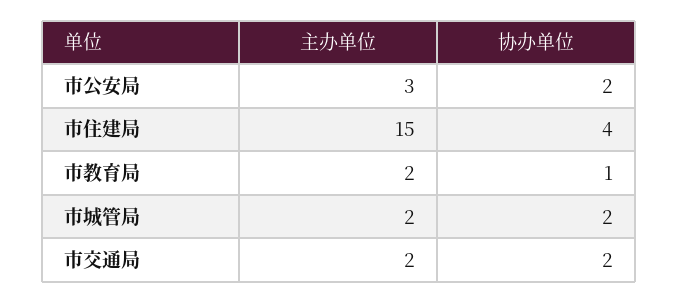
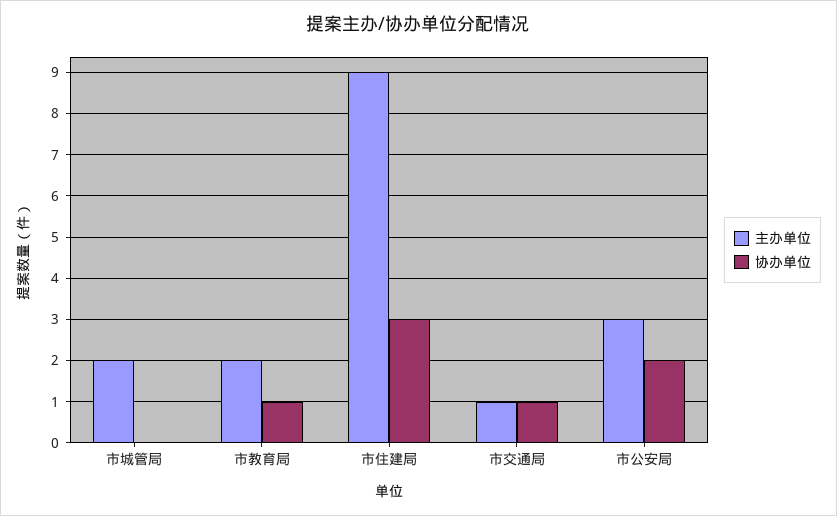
主办单位, 市住建局: 15 -> 9
协办单位, 市住建局: 4 -> 3
协办单位, 市城管局: 2 -> 0
主办单位, 市交通局: 2 -> 1
协办单位, 市交通局: 2 -> 1

